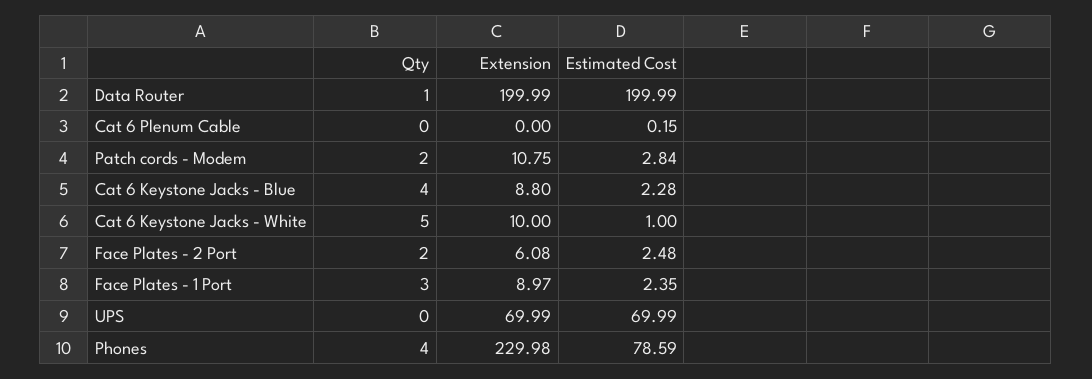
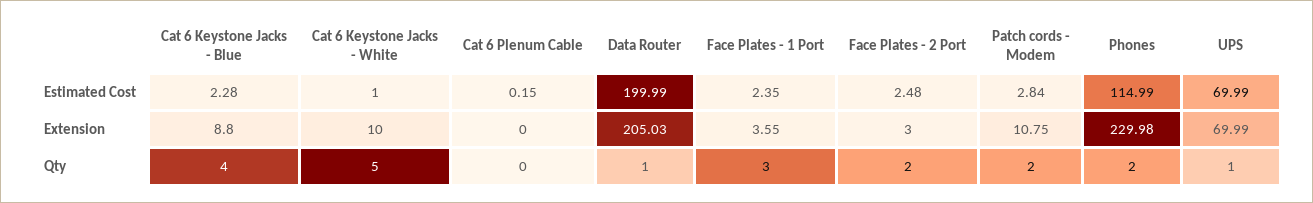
Extension, Data Router: 199.99 -> 205.03
Extension, Face Plates - 2 Port: 6.08 -> 3
Extension, Face Plates - 1 Port: 8.97 -> 3.55
Qty, UPS: 0 -> 1
Qty, Phones: 4 -> 2
Estimated Cost, Phones: 78.59 -> 114.99

